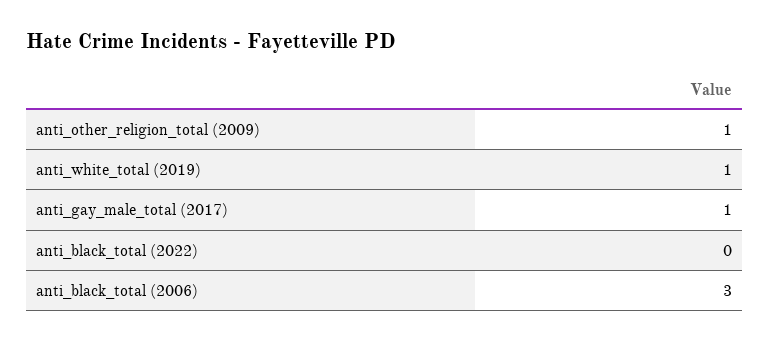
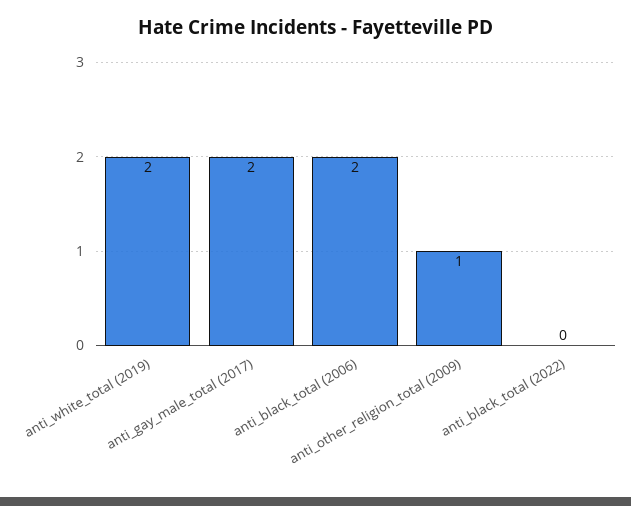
anti_white_total (2019): 1 -> 2
anti_gay_male_total (2017): 1 -> 2
anti_black_total (2006): 3 -> 2

